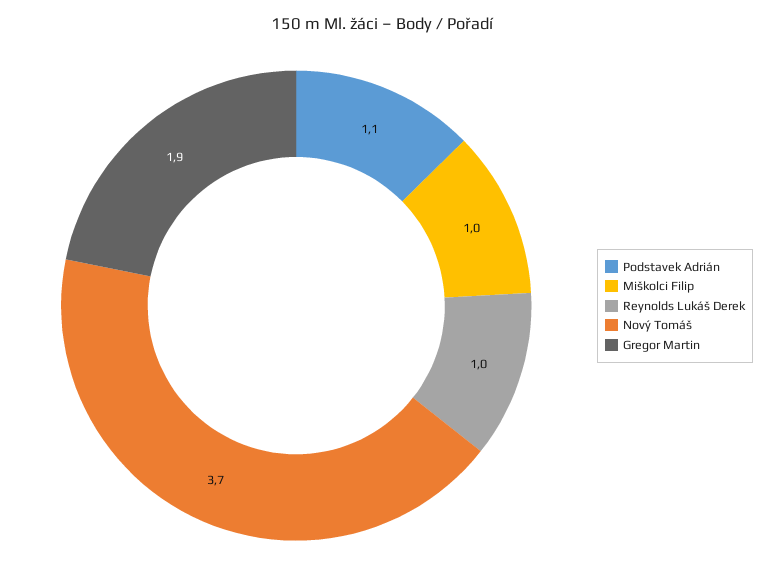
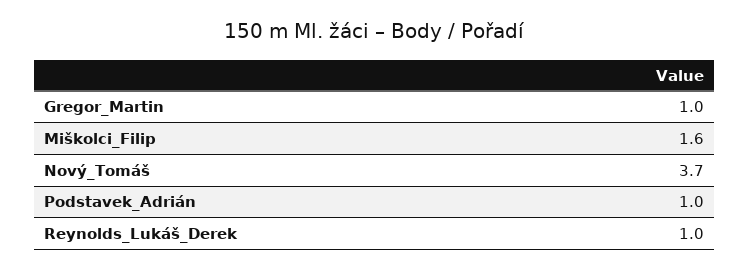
Podstavek Adrián: 1.1 -> 1
Miškolci Filip: 1 -> 1.6
Gregor Martin: 1.9 -> 1

